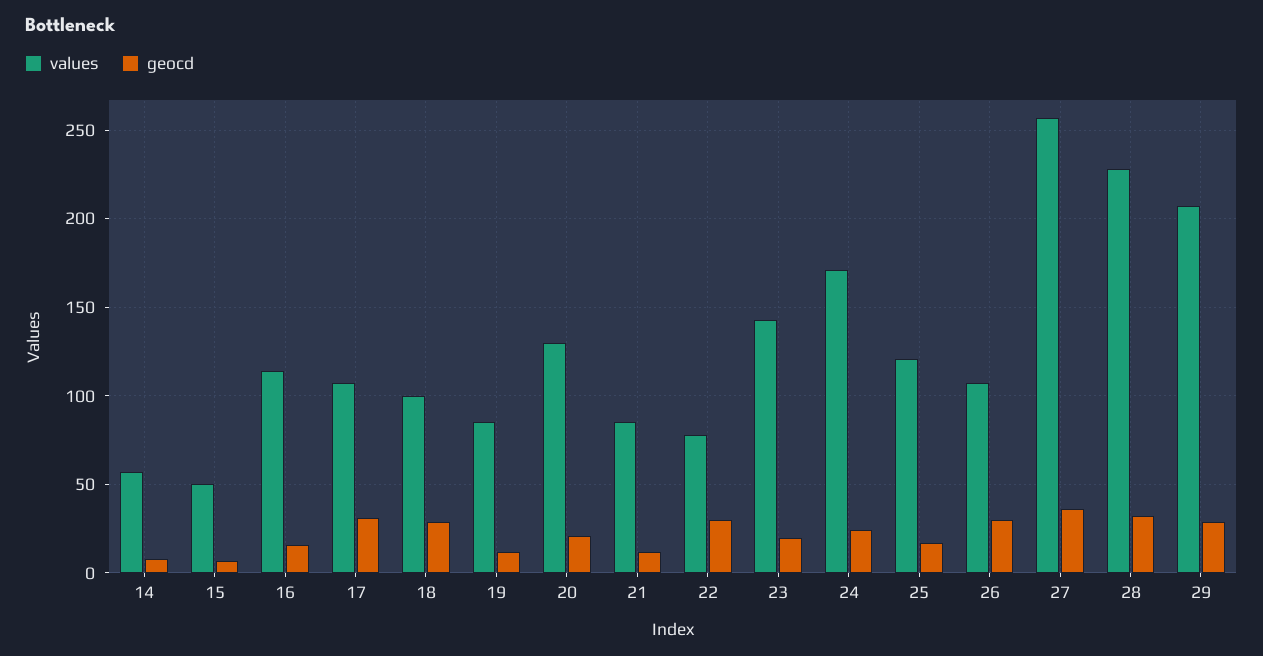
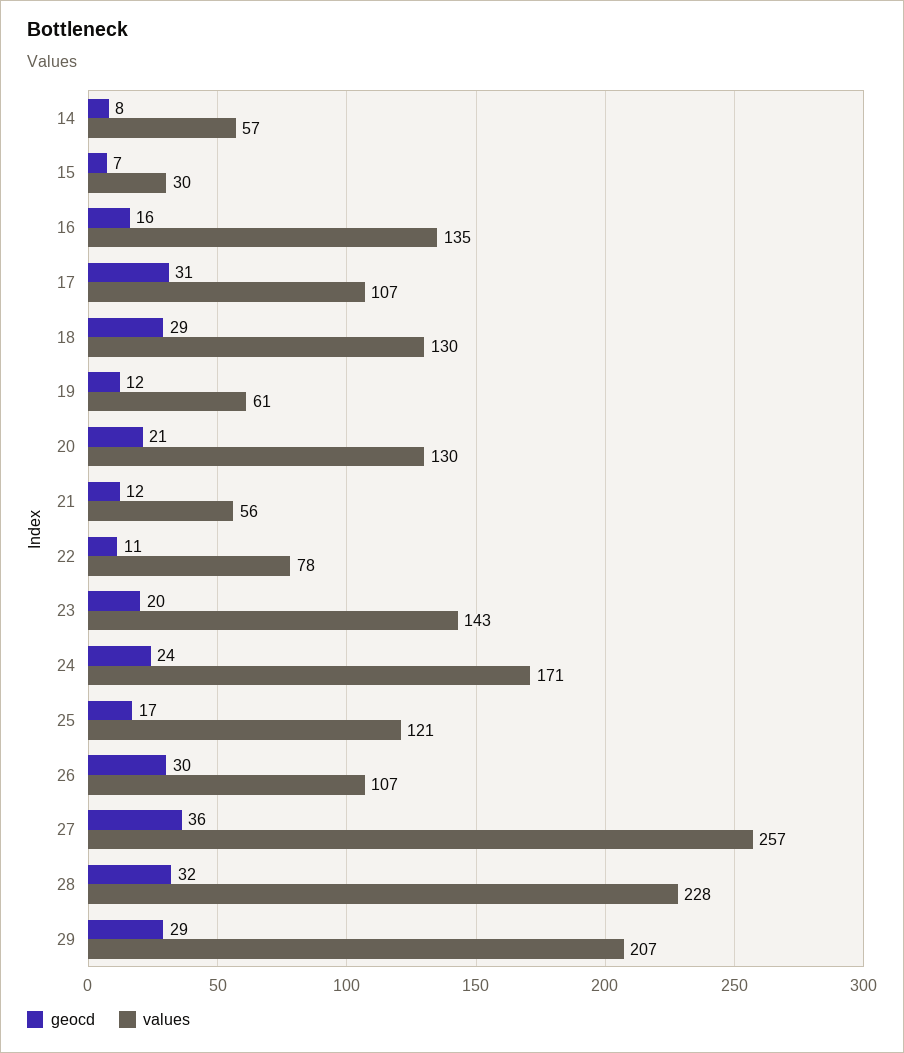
values, 15: 50 -> 30
values, 16: 115 -> 135
values, 18: 100 -> 130
values, 19: 85 -> 61
values, 21: 85 -> 56
geocd, 22: 30 -> 11

